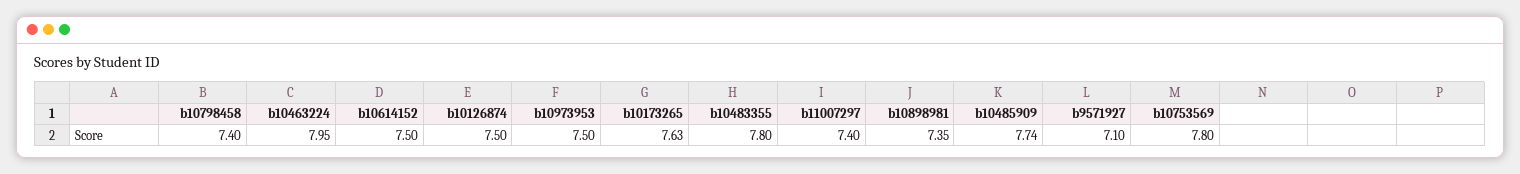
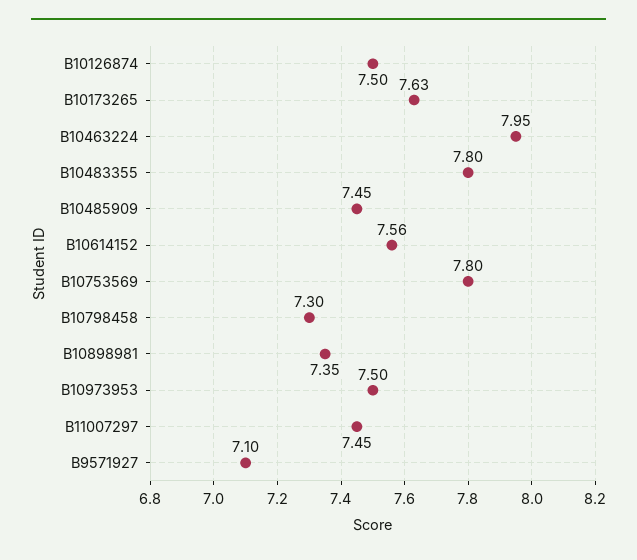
b10798458: 7.4 -> 7.3
b10614152: 7.5 -> 7.56
b11007297: 7.4 -> 7.45
b10485909: 7.74 -> 7.45

